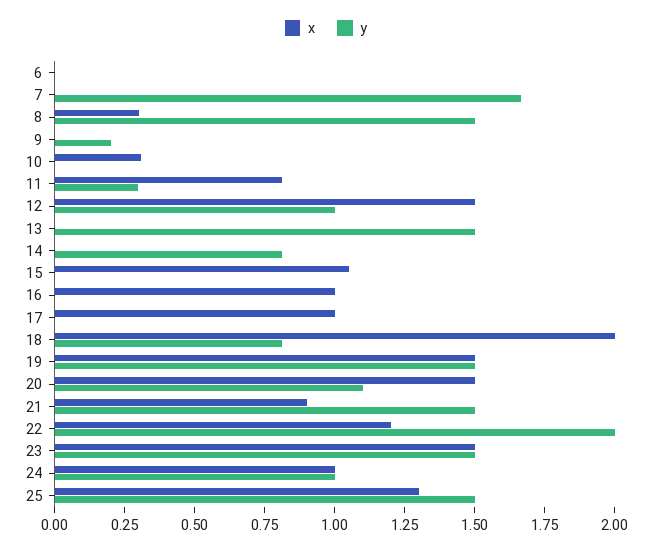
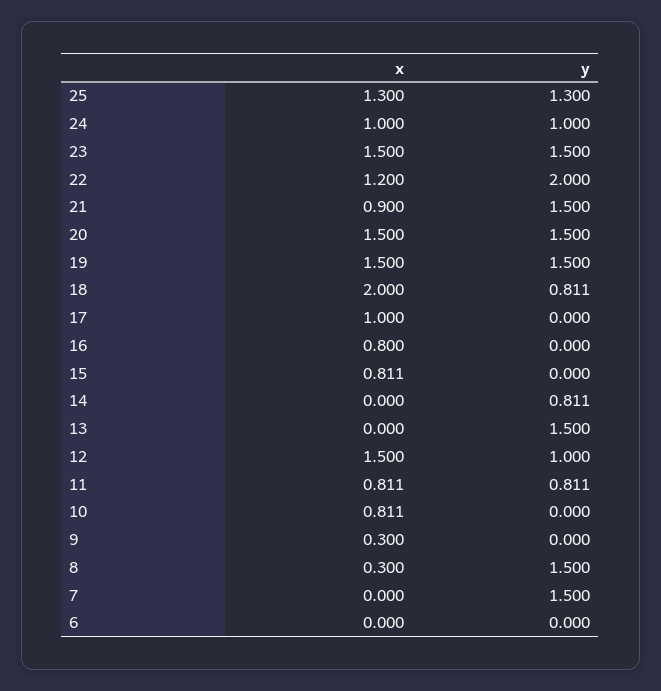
y, 7: 1.65 -> 1.5
x, 9: 0 -> 0.3
y, 9: 0.2 -> 0
x, 10: 0.3 -> 0.811
y, 11: 0.3 -> 0.811
x, 15: 1.05 -> 0.811
x, 16: 1 -> 0.8
y, 20: 1.1 -> 1.5
y, 25: 1.5 -> 1.3

